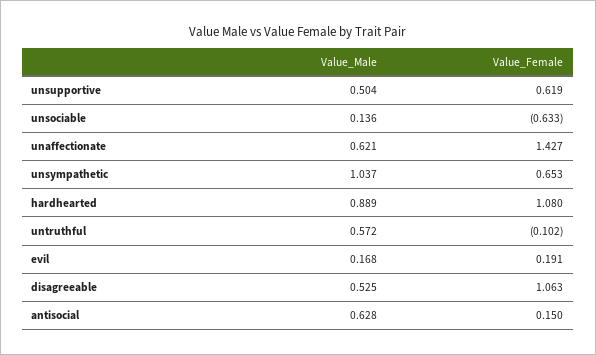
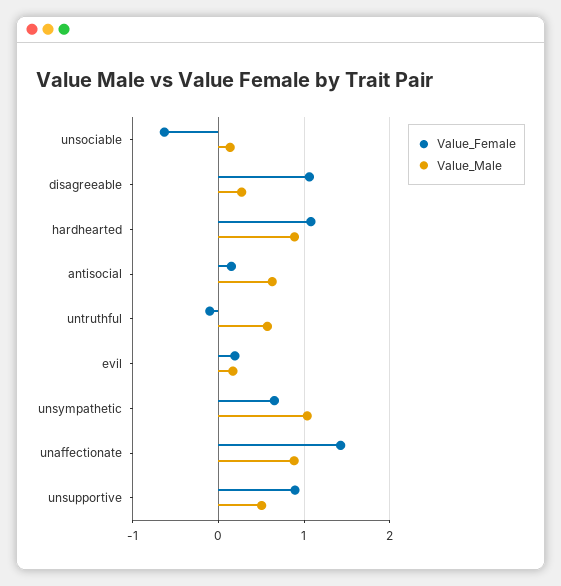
Value_Female, unsupportive: 0.619 -> 0.9
Value_Male, unaffectionate: 0.621 -> 0.9
Value_Male, disagreeable: 0.525 -> 0.3

